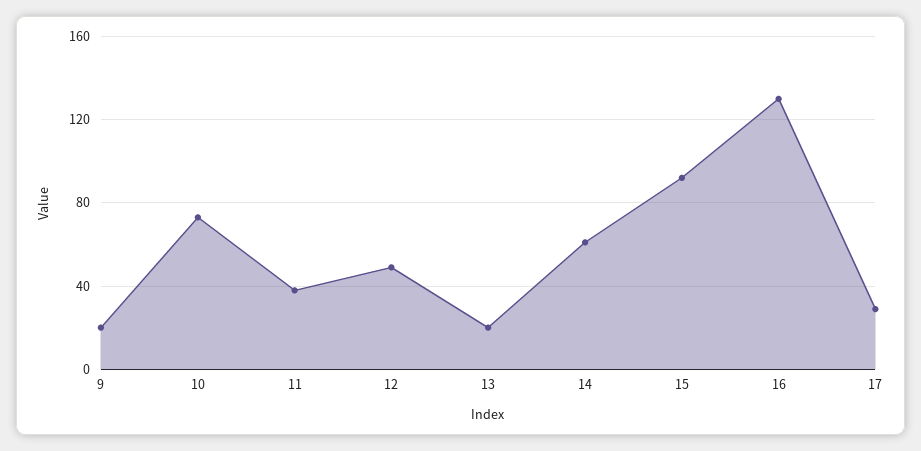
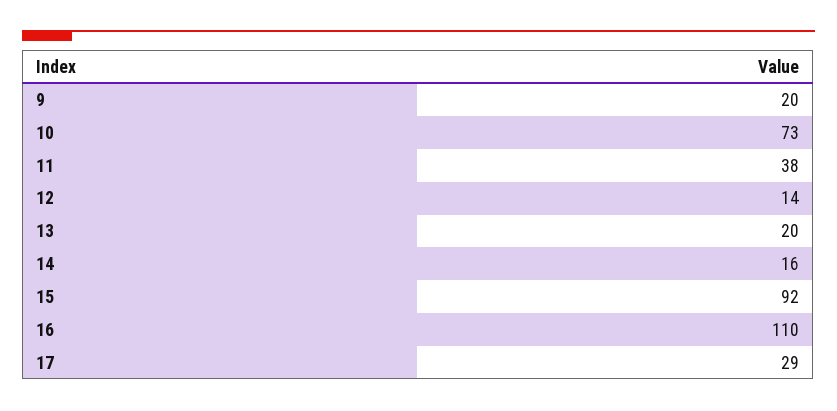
12: 50 -> 14
14: 60 -> 16
16: 130 -> 110

